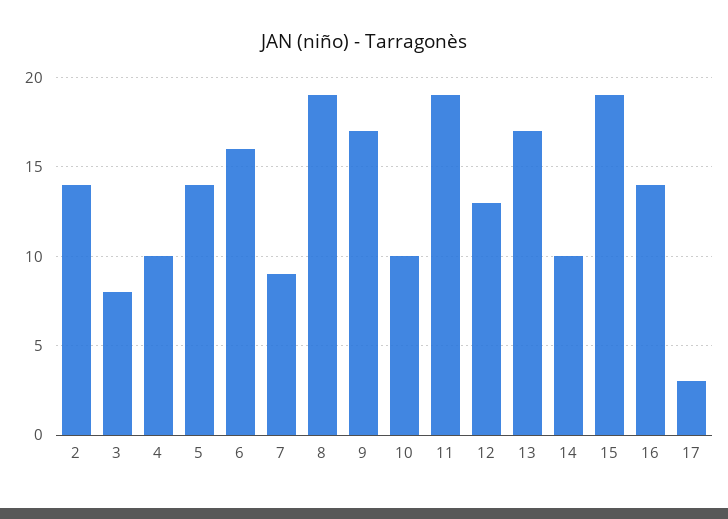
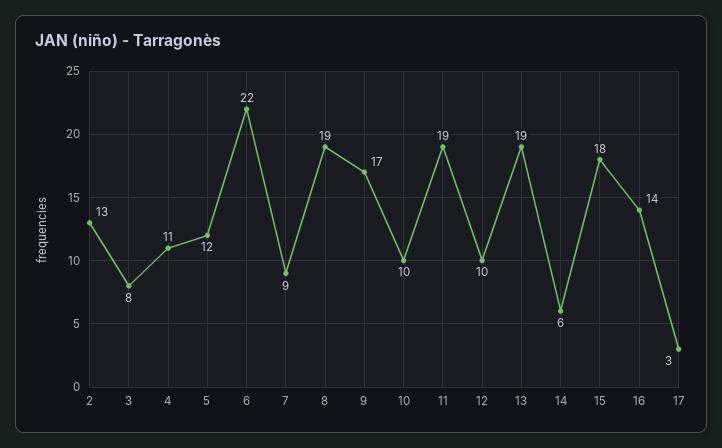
2: 14 -> 13
4: 10 -> 11
5: 14 -> 12
6: 16 -> 22
12: 13 -> 10
13: 17 -> 19
14: 10 -> 6
15: 19 -> 18

